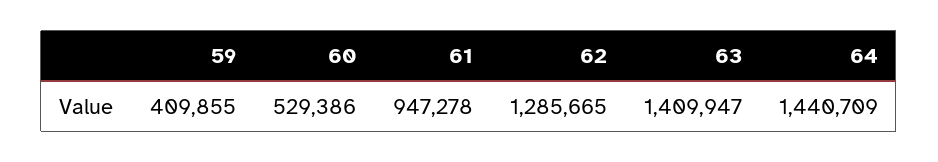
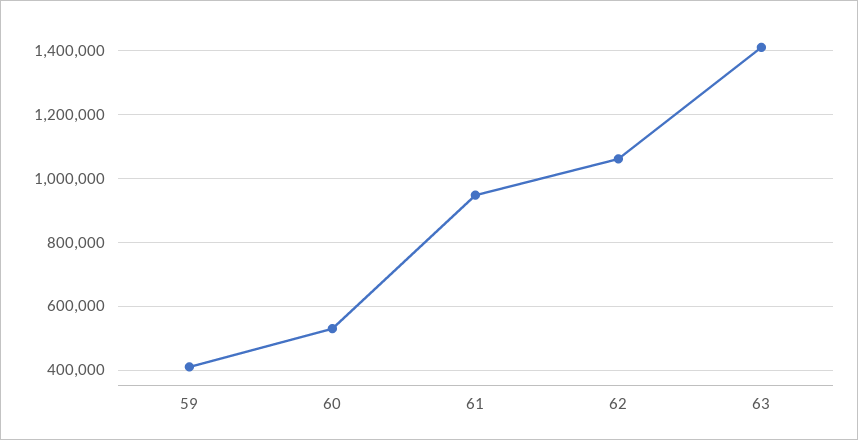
62: 1285665 -> 1060000
64: 1440709 -> none

